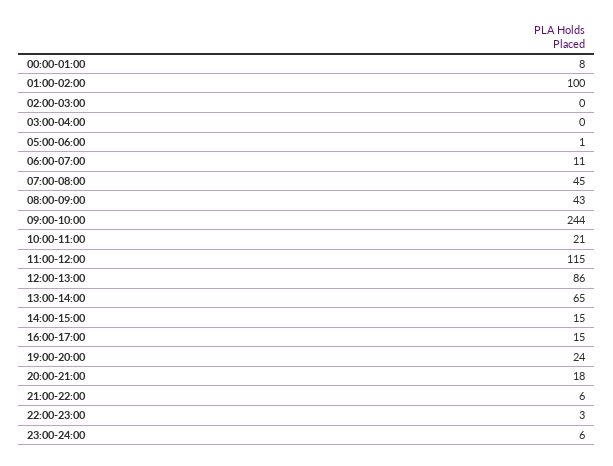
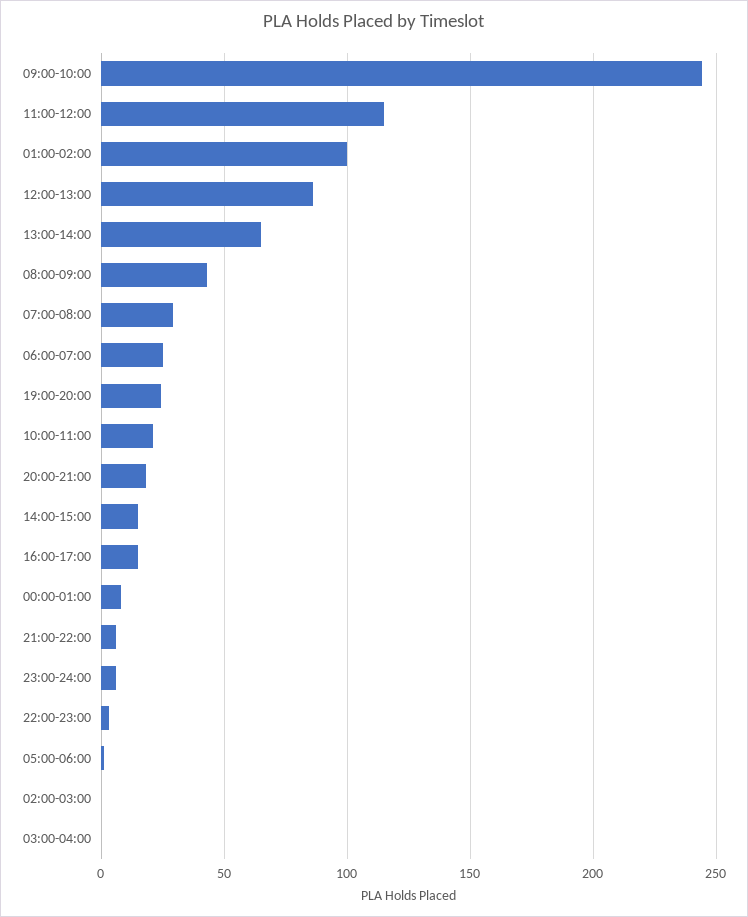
06:00-07:00: 11 -> 25
07:00-08:00: 45 -> 30

